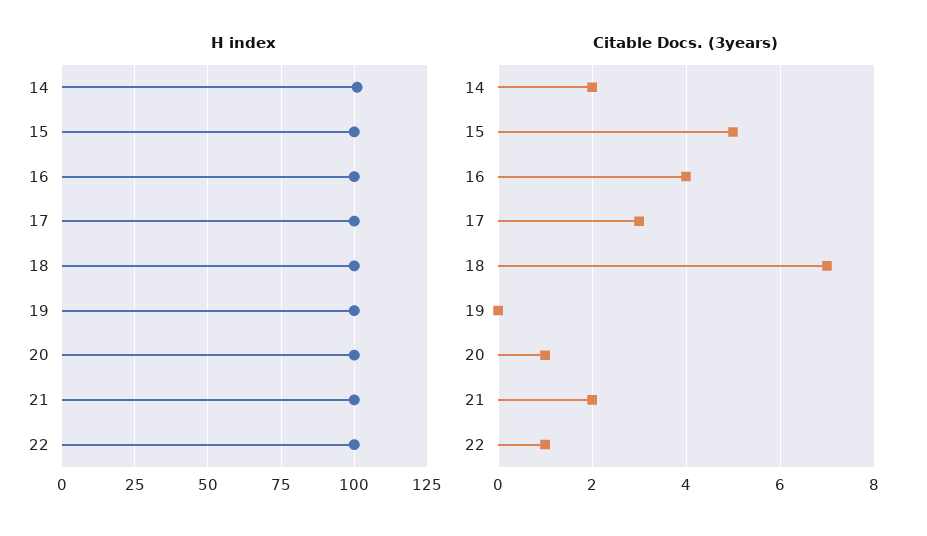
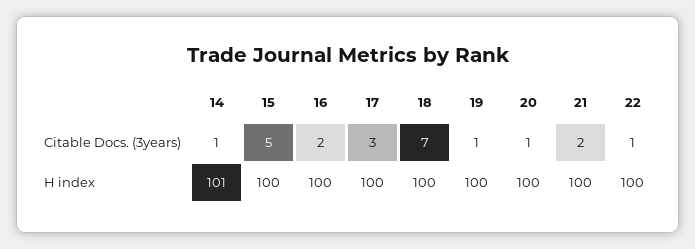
Citable Docs. (3years), 14: 2 -> 1
Citable Docs. (3years), 16: 4 -> 2
Citable Docs. (3years), 19: 0 -> 1

